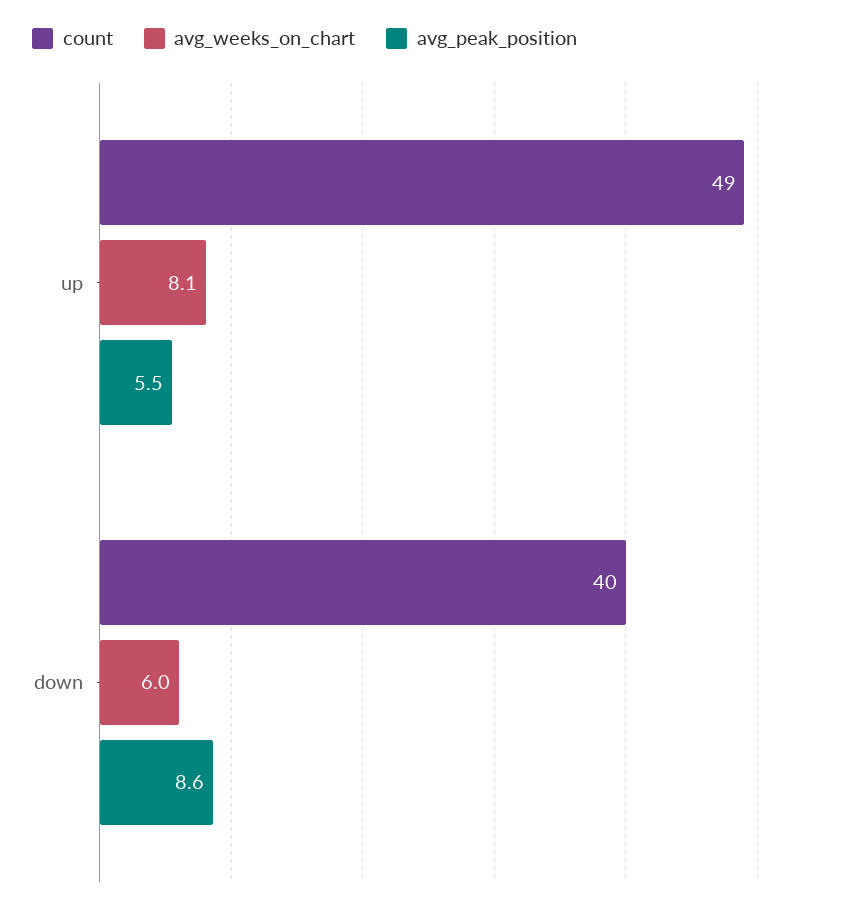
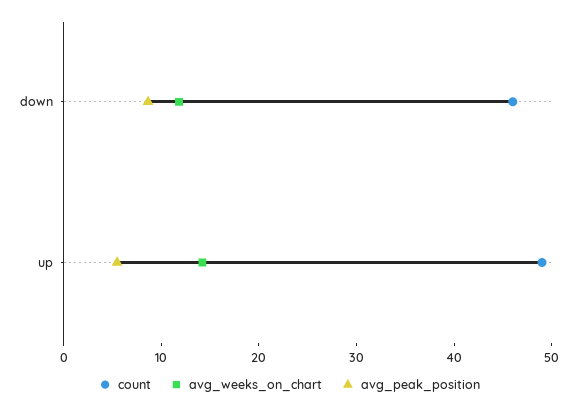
avg_weeks_on_chart, up: 8.1 -> 14
count, down: 40 -> 46
avg_weeks_on_chart, down: 6 -> 12

